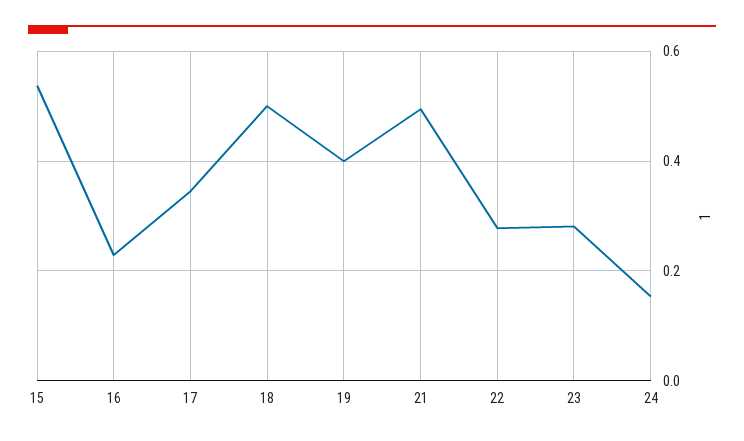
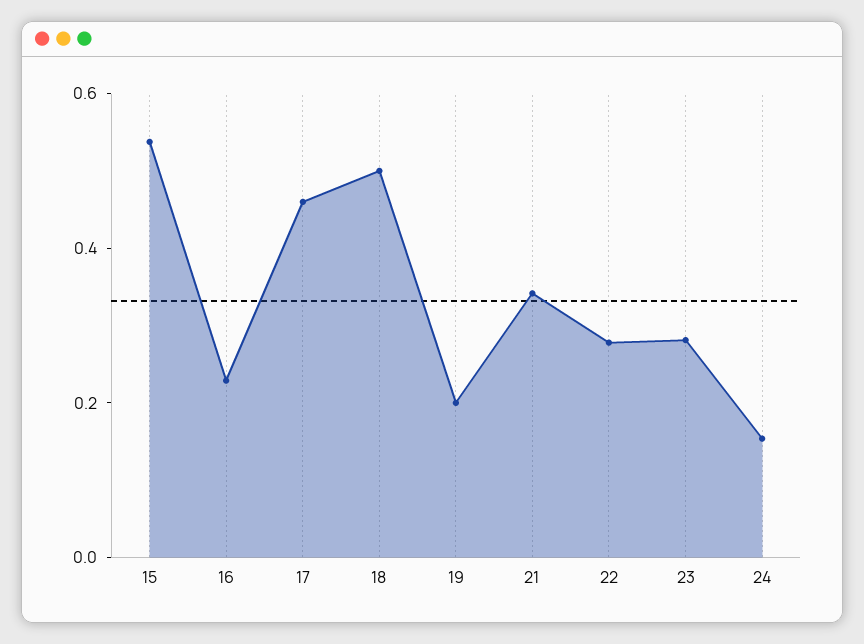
17: 0.34 -> 0.45
19: 0.4 -> 0.2
21: 0.5 -> 0.35

